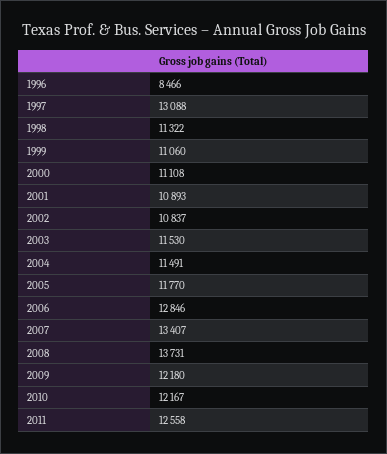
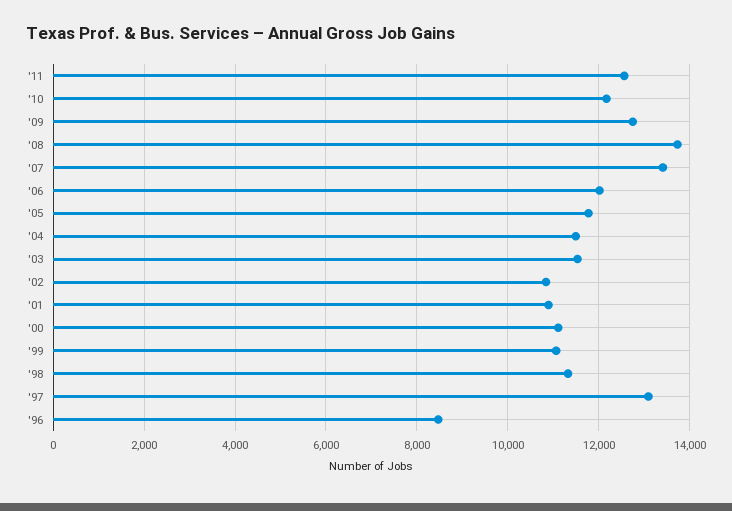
2006: 12846 -> 12000
2009: 12180 -> 12800

